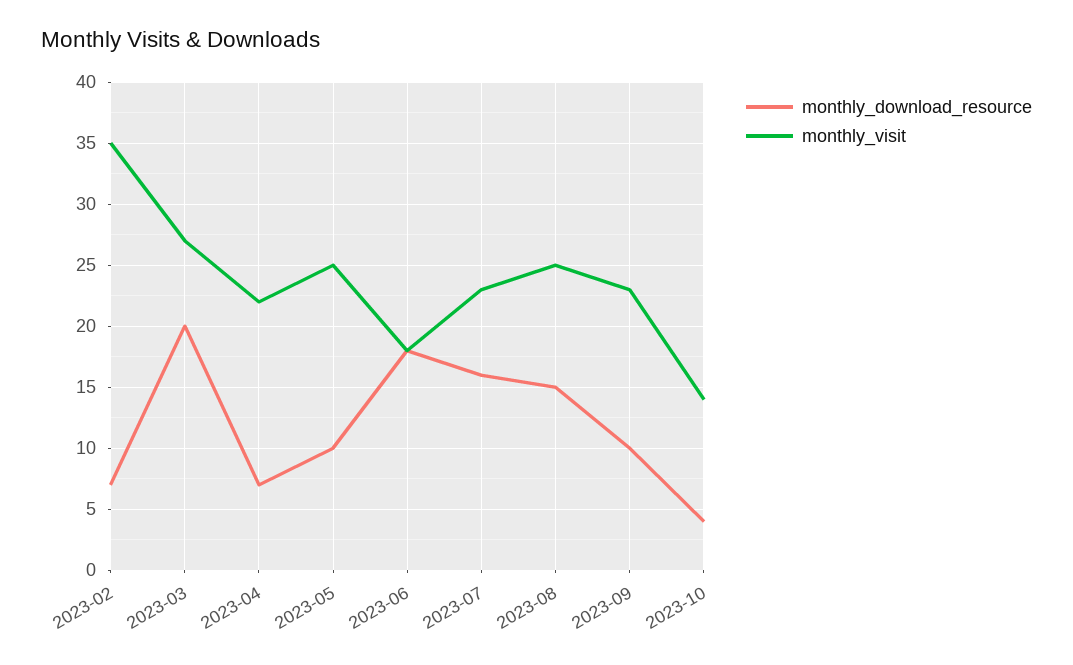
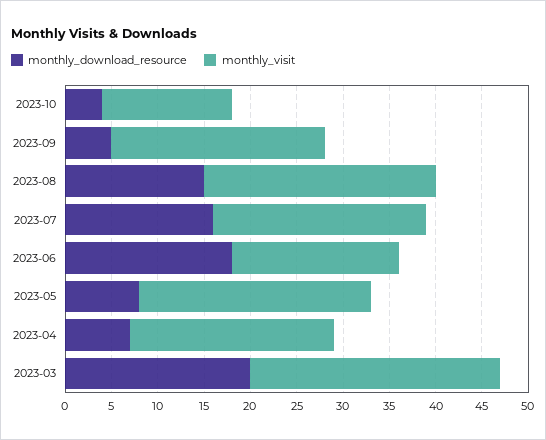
monthly_download_resource, 2023-02: 7 -> none
monthly_visit, 2023-02: 35 -> none
monthly_download_resource, 2023-05: 10 -> 8
monthly_download_resource, 2023-09: 10 -> 5

